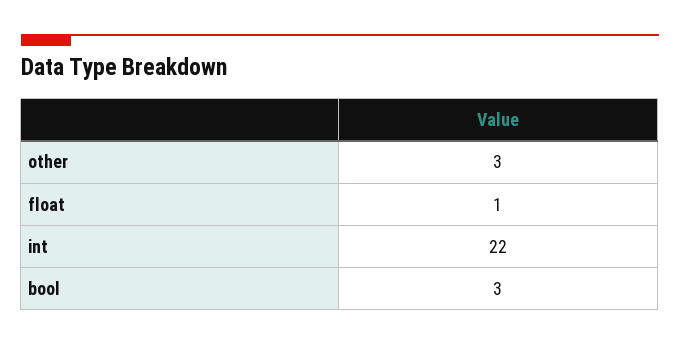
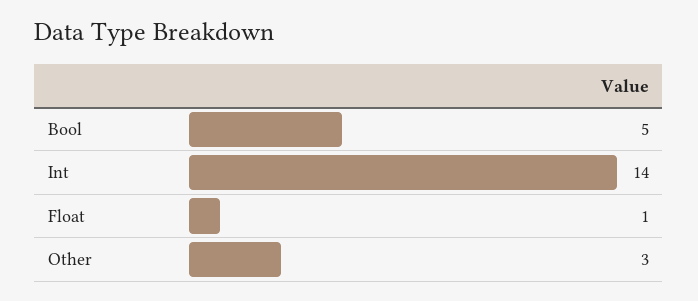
int: 22 -> 14
bool: 3 -> 5

